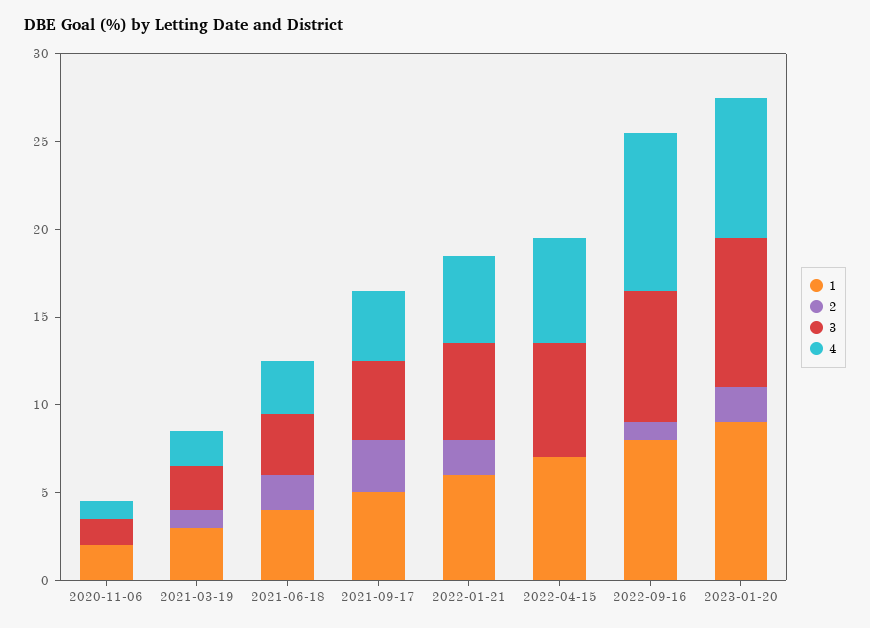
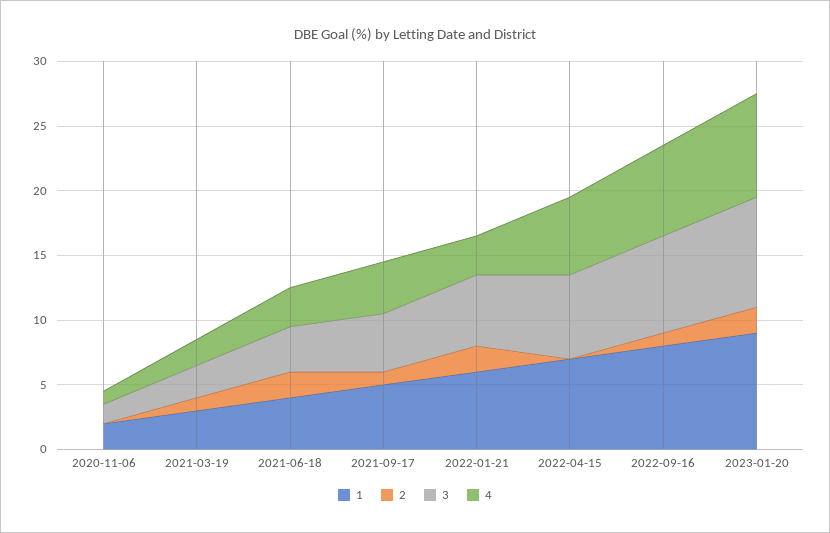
2, 2021-09-17: 3 -> 1
4, 2022-01-21: 5 -> 3
4, 2022-09-16: 9 -> 7

